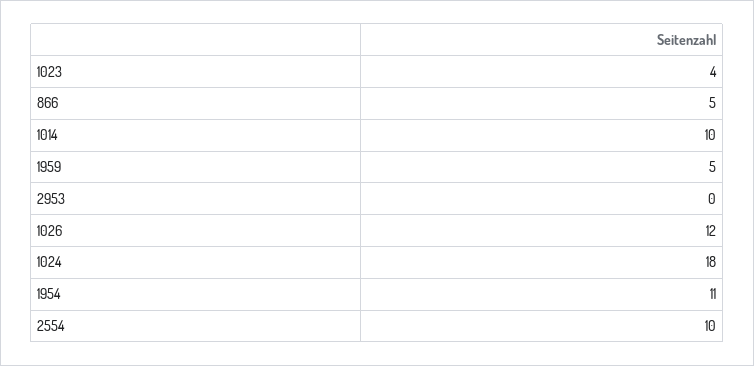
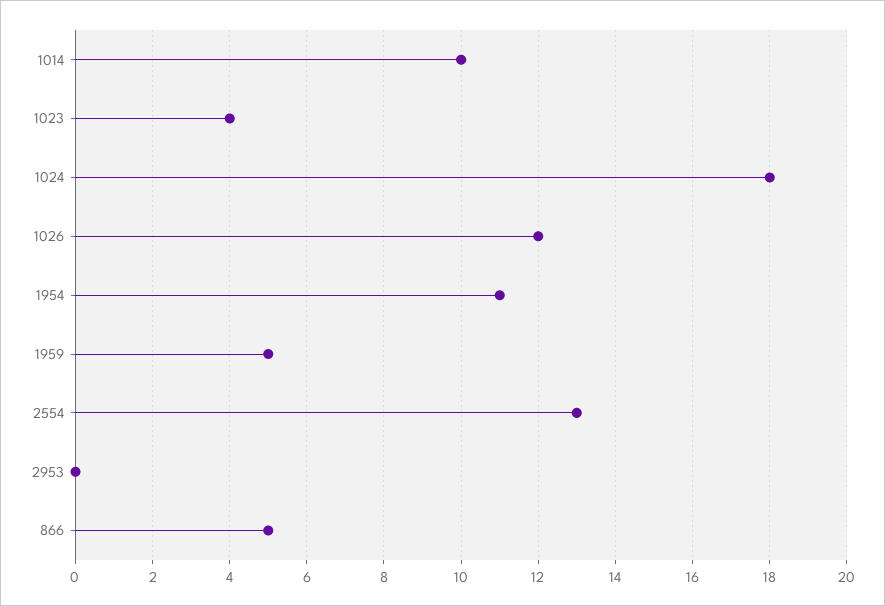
2554: 10 -> 13

